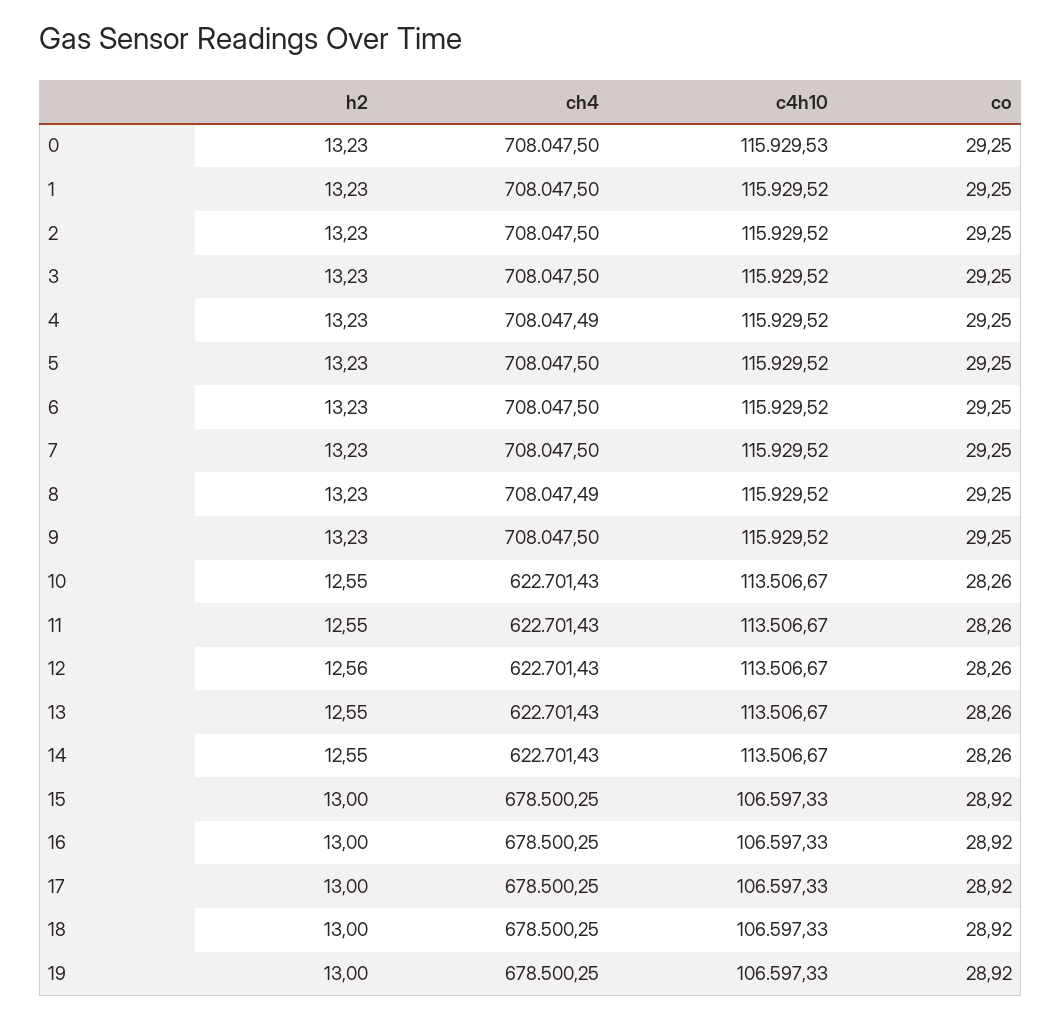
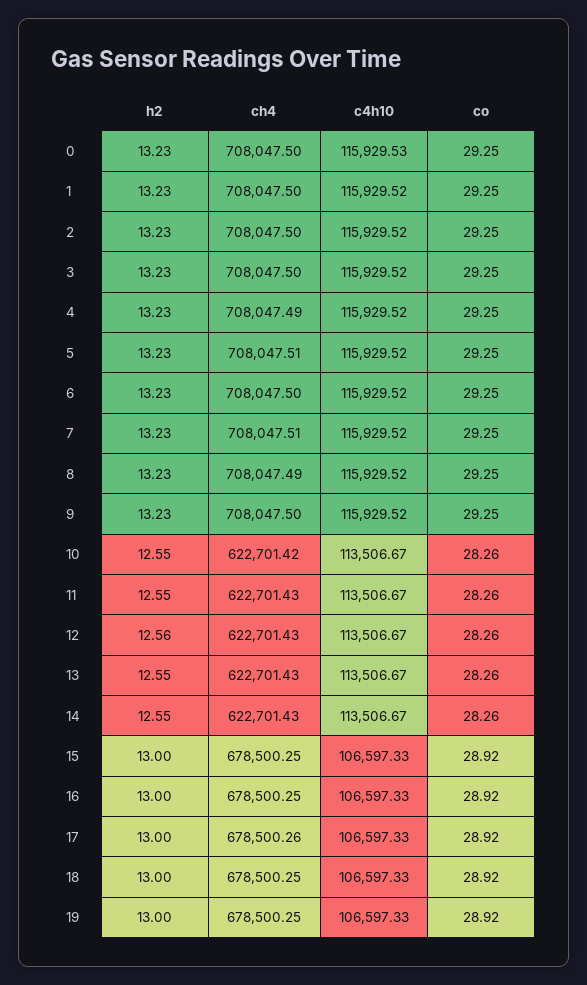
ch4, 5: 708047.5 -> 708047.51
ch4, 7: 708047.5 -> 708047.51
ch4, 10: 622701.43 -> 622701.42
ch4, 17: 678500.25 -> 678500.26

